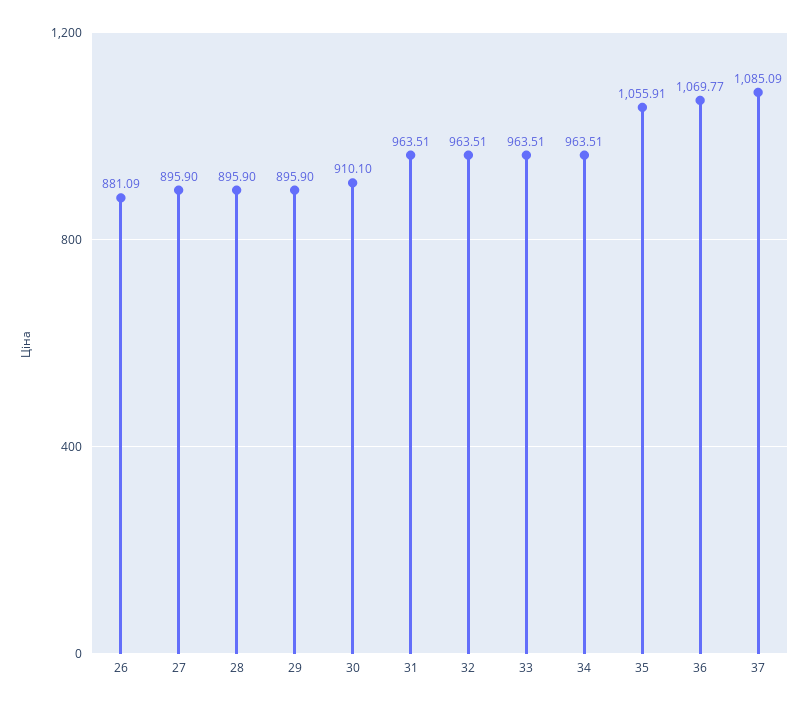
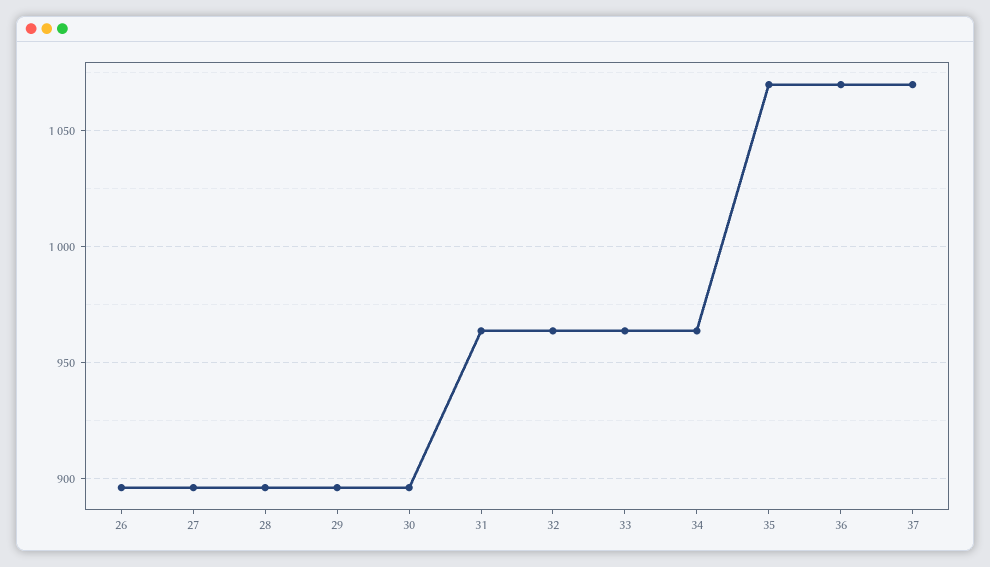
26: 881.09 -> 895
30: 910.1 -> 895
35: 1055.91 -> 1070
37: 1085.09 -> 1070

